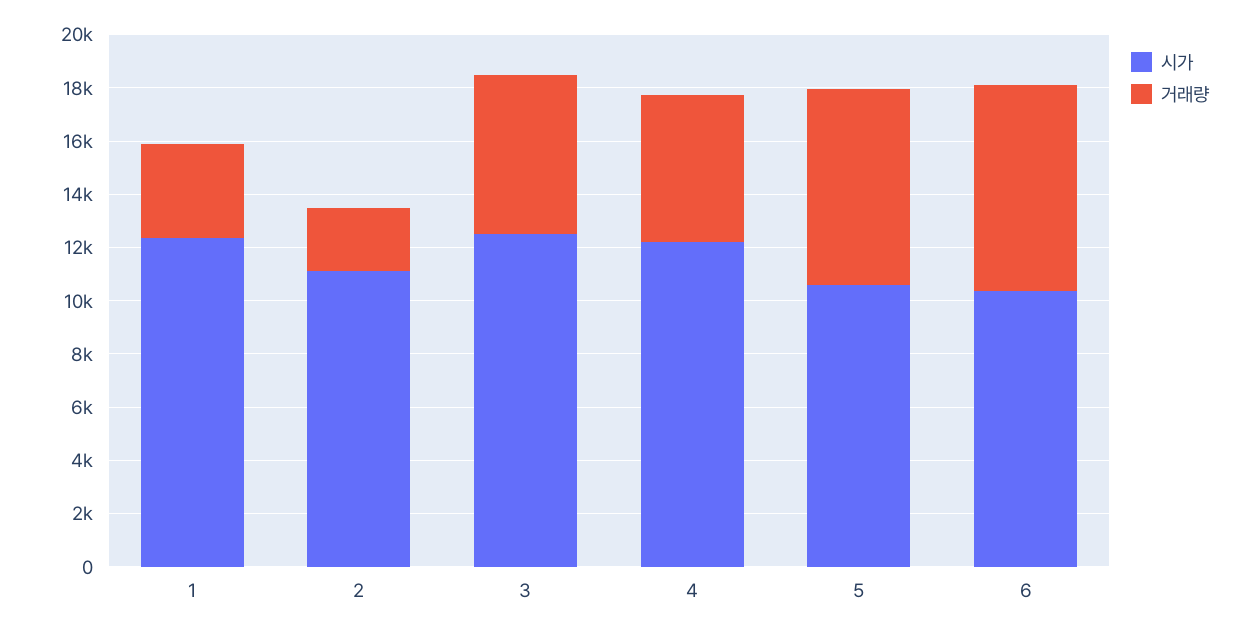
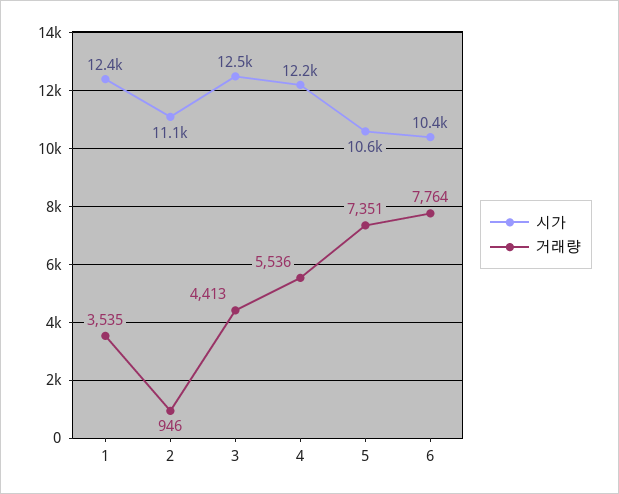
거래량, 2: 2500 -> 946
거래량, 3: 6000 -> 4413

